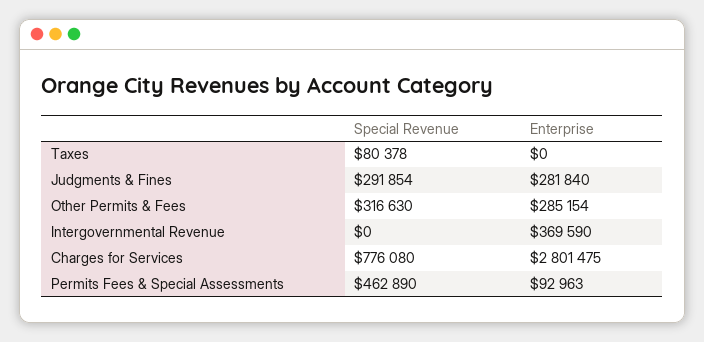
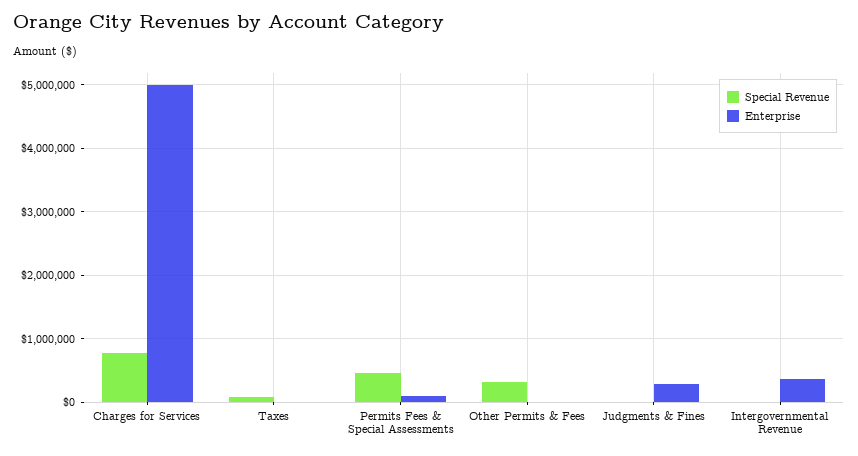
Special Revenue, Judgments & Fines: 291854 -> 0
Enterprise, Other Permits & Fees: 285154 -> 0
Enterprise, Charges for Services: 2801475 -> 5000000

